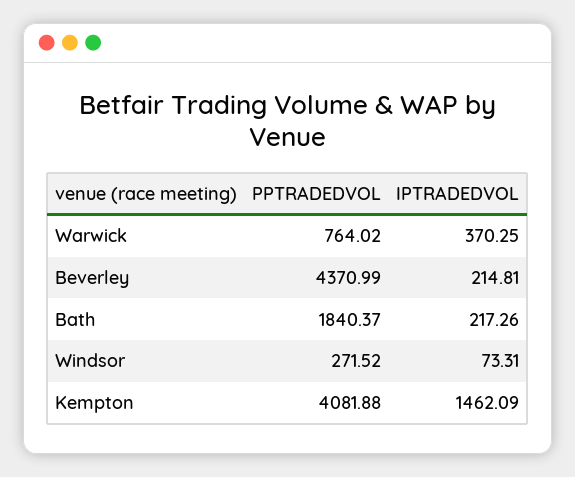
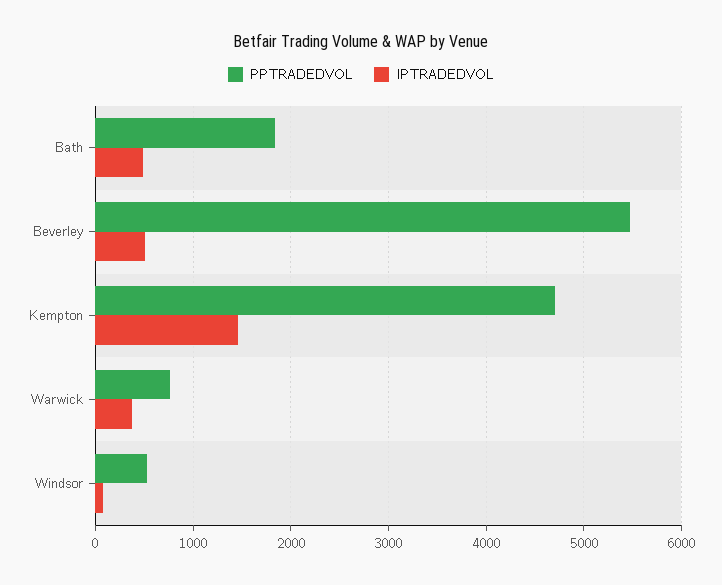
PPTRADEDVOL, Beverley: 4370.99 -> 5500
IPTRADEDVOL, Beverley: 214.81 -> 500
IPTRADEDVOL, Bath: 217.26 -> 500
PPTRADEDVOL, Windsor: 271.52 -> 500
PPTRADEDVOL, Kempton: 4081.88 -> 4700

